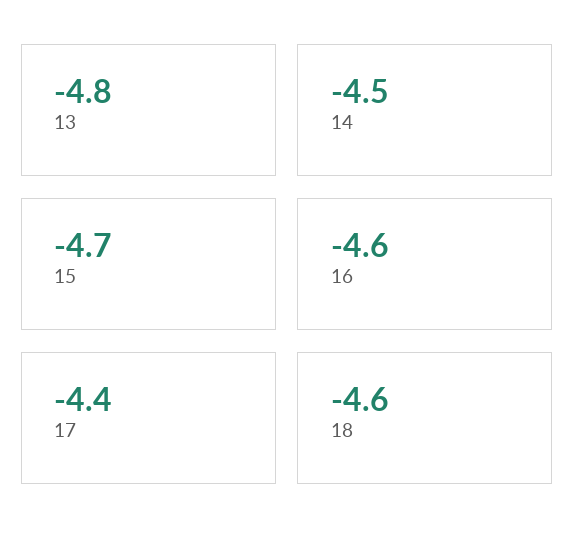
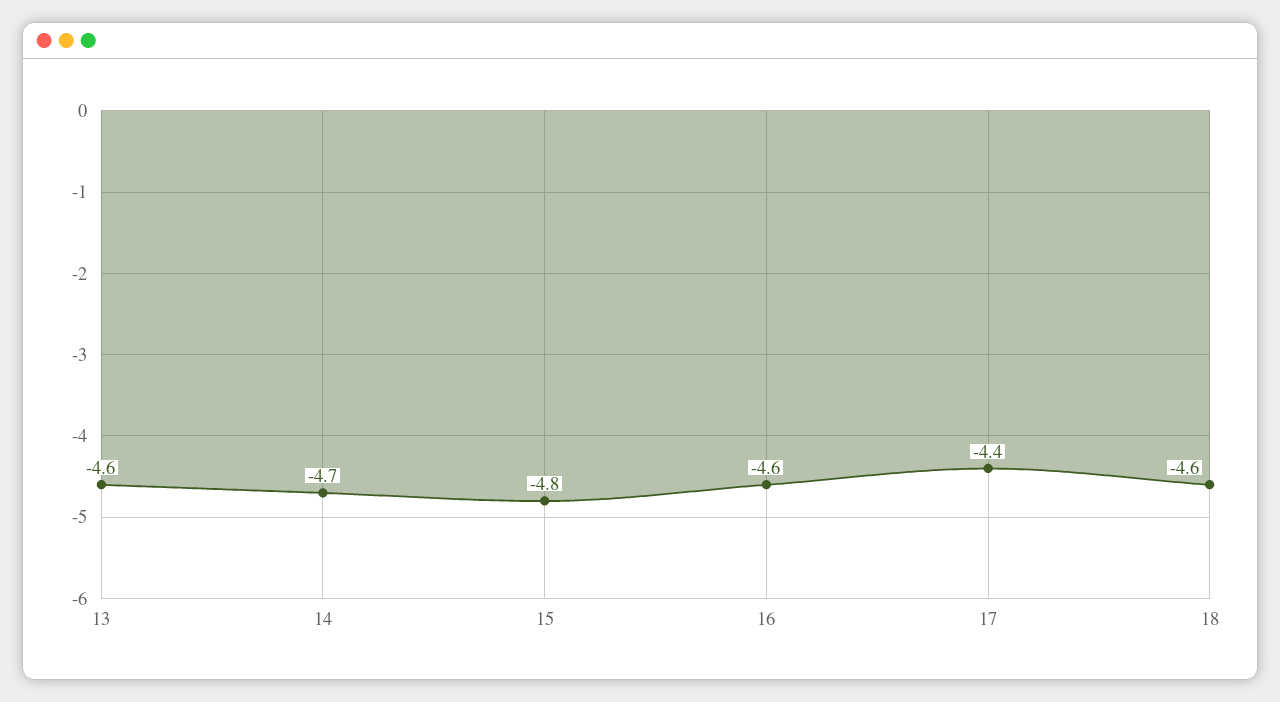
13: -4.8 -> -4.6
14: -4.5 -> -4.7
15: -4.7 -> -4.8

